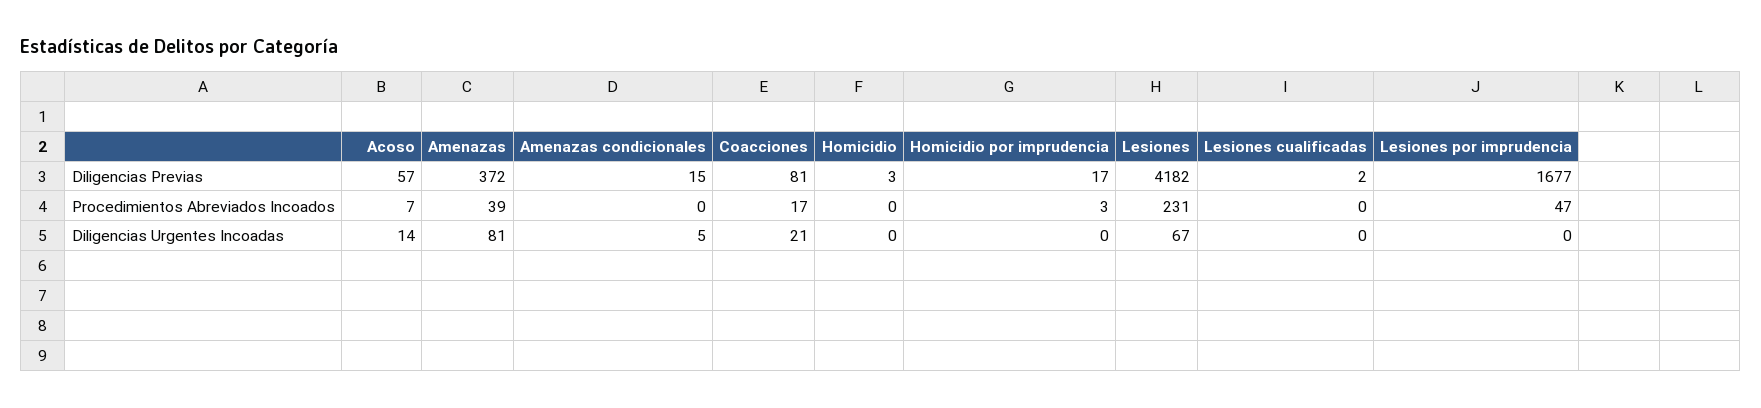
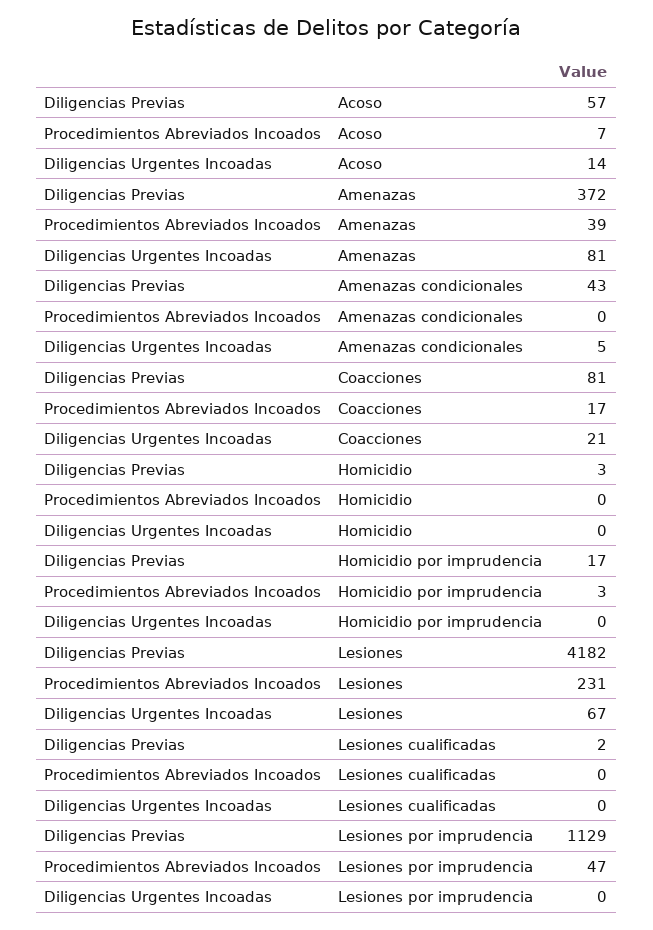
Amenazas condicionales, Diligencias Previas: 15 -> 43
Lesiones por imprudencia, Diligencias Previas: 1677 -> 1129

